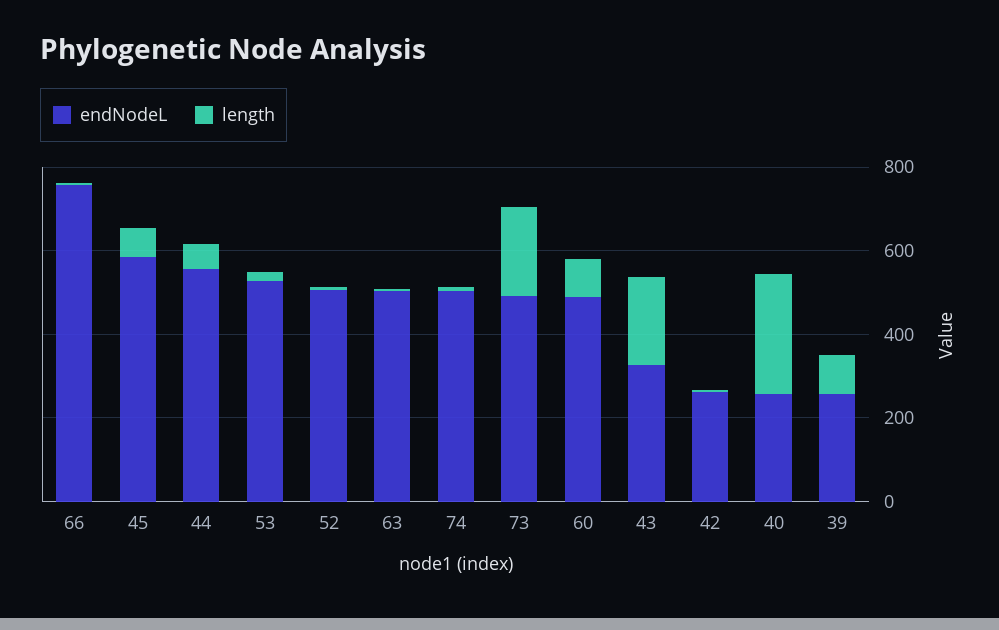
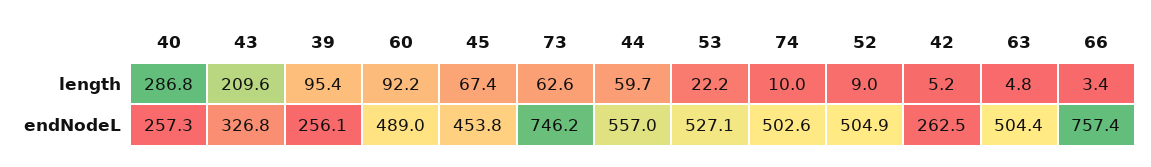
endNodeL, 45: 600 -> 453.8
endNodeL, 73: 500 -> 746.2
length, 73: 200 -> 62.6

